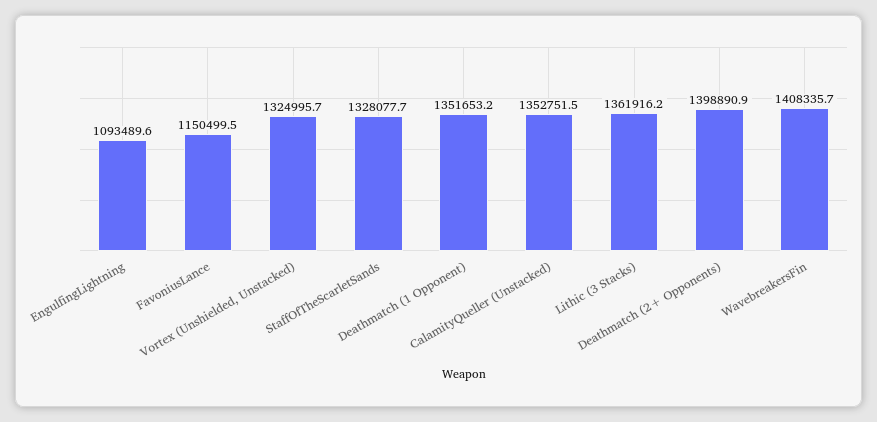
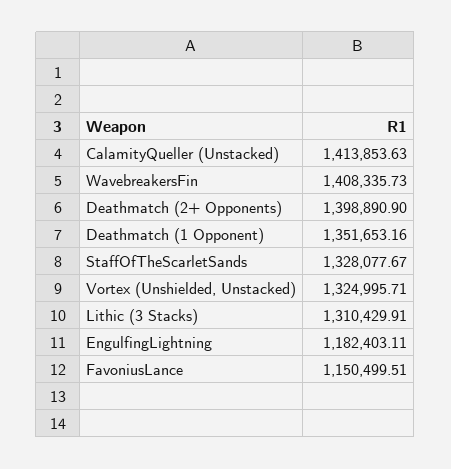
EngulfingLightning: 1093489.6 -> 1182403.11
CalamityQueller (Unstacked): 1352751.5 -> 1413853.63
Lithic (3 Stacks): 1361916.2 -> 1310429.91

